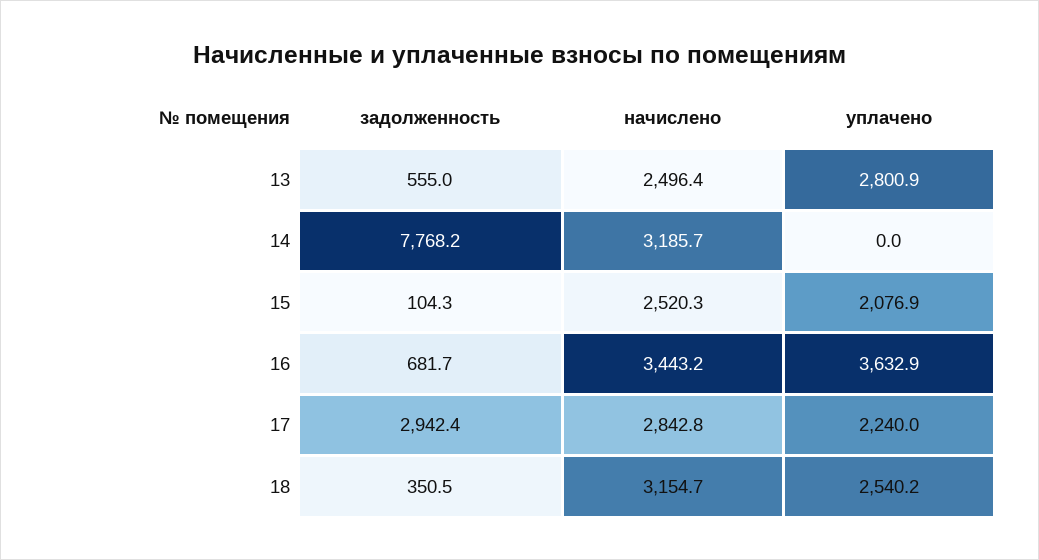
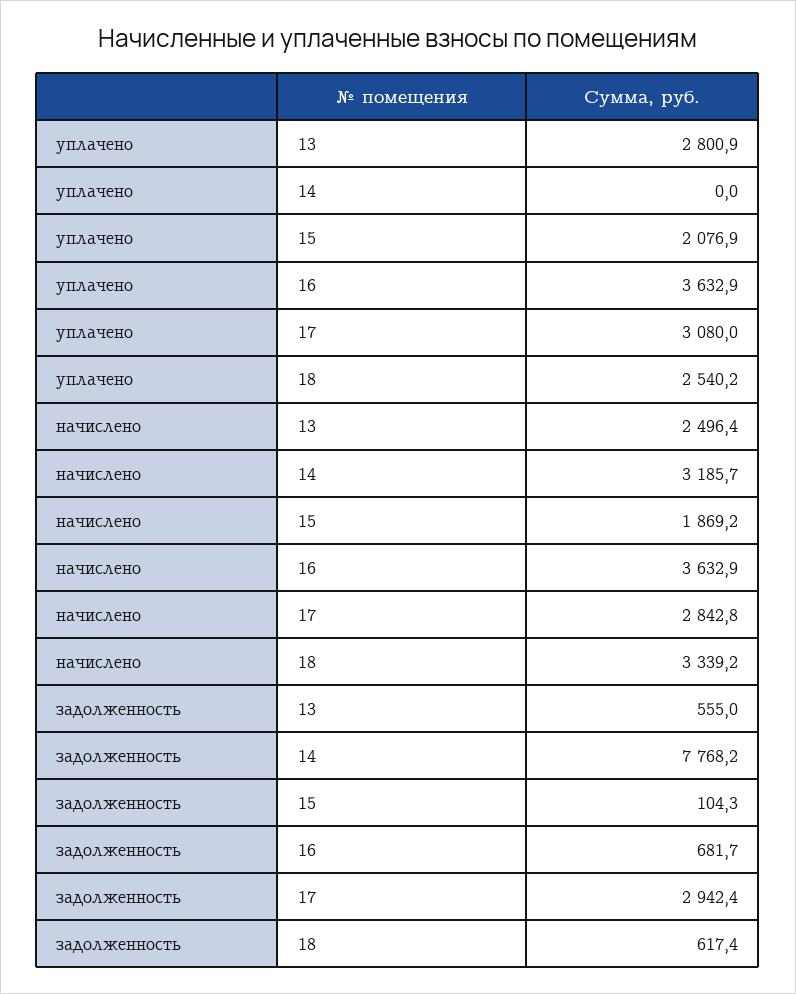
начислено, 15: 2520.3 -> 1869.2
начислено, 16: 3443.2 -> 3632.9
уплачено, 17: 2240 -> 3080
задолженность, 18: 350.5 -> 617.4
начислено, 18: 3154.7 -> 3339.2

